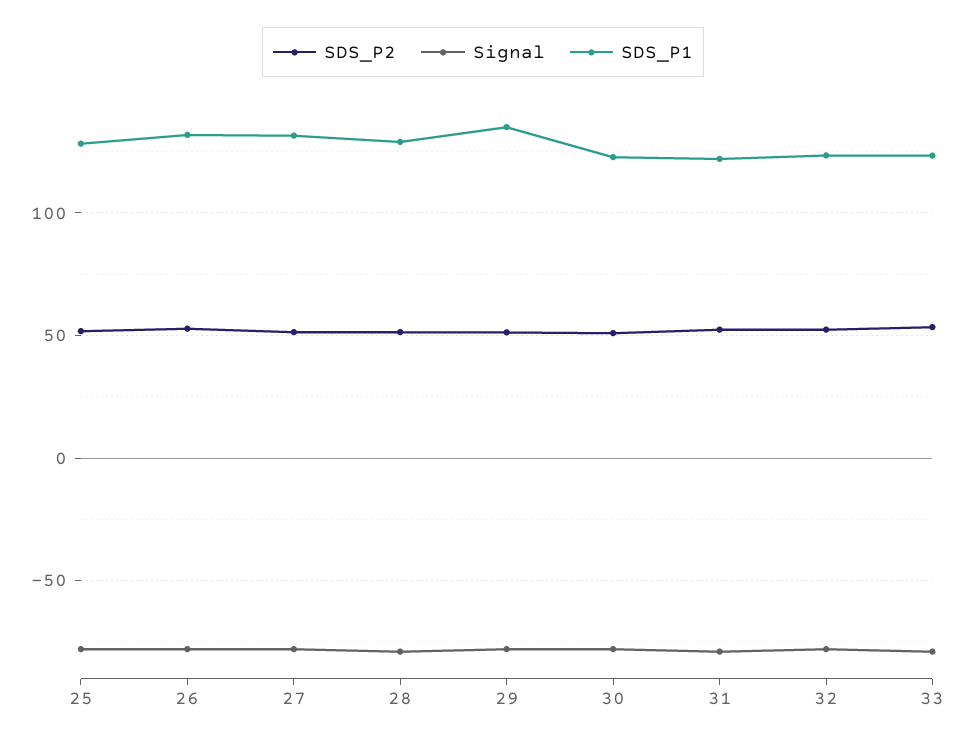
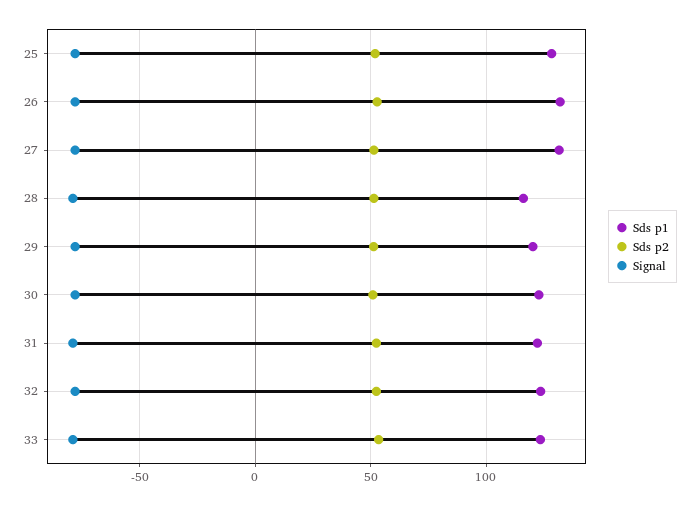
SDS_P1, 28: 130 -> 115
SDS_P1, 29: 135 -> 120

